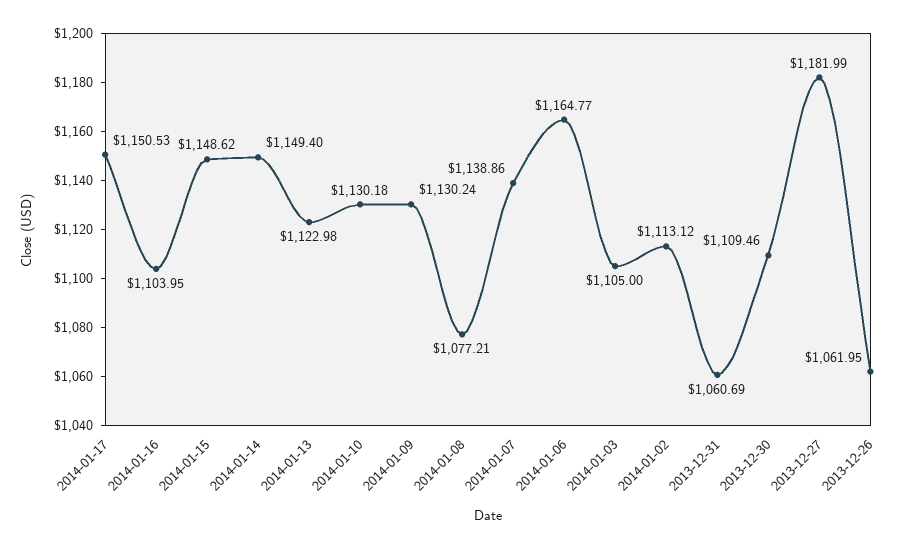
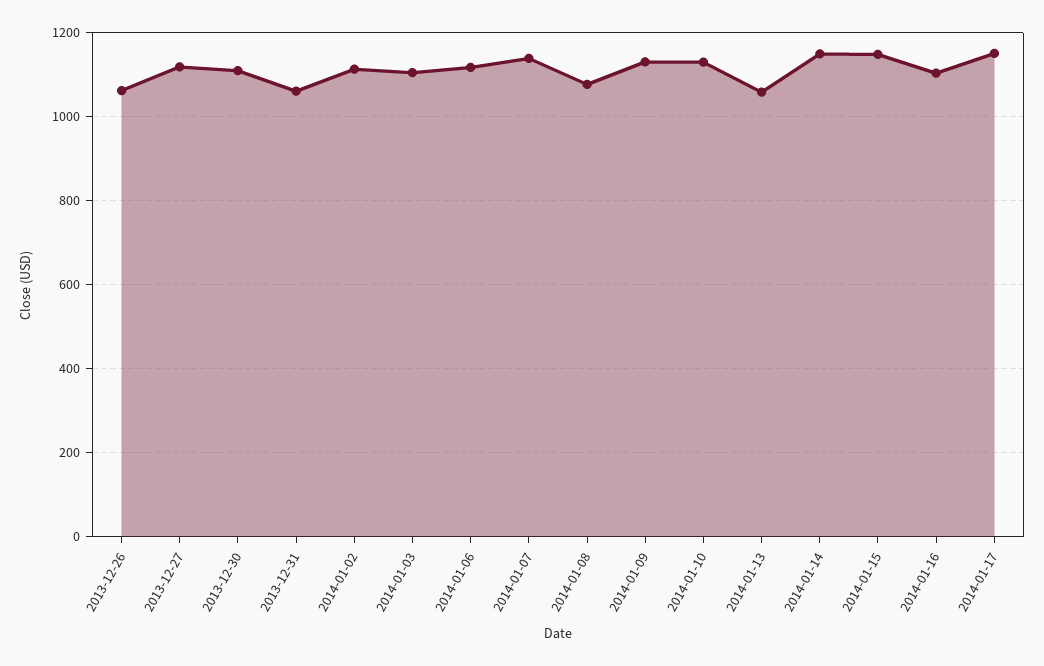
2014-01-13: 1122.98 -> 1060
2014-01-06: 1164.77 -> 1120
2013-12-27: 1181.99 -> 1120

